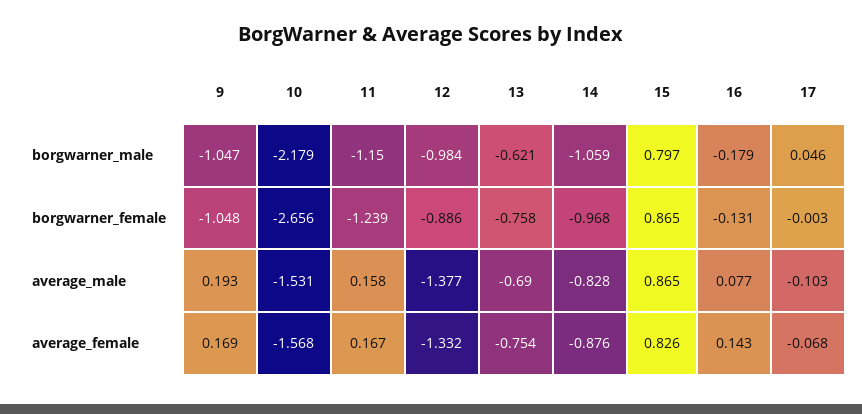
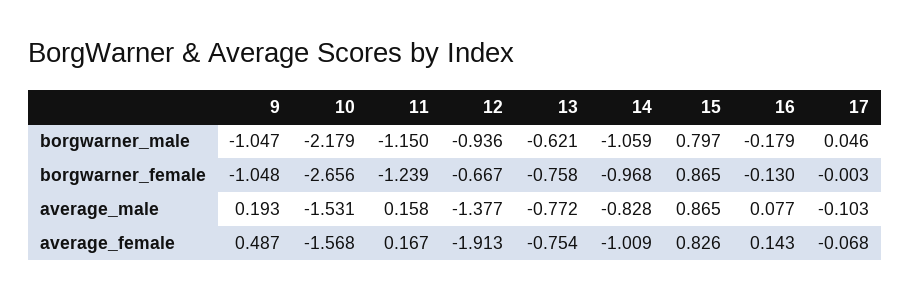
12, borgwarner_male: -0.984 -> -0.936
12, borgwarner_female: -0.886 -> -0.667
16, borgwarner_female: -0.131 -> -0.13
13, average_male: -0.69 -> -0.772
9, average_female: 0.169 -> 0.487
12, average_female: -1.332 -> -1.913
14, average_female: -0.876 -> -1.009

